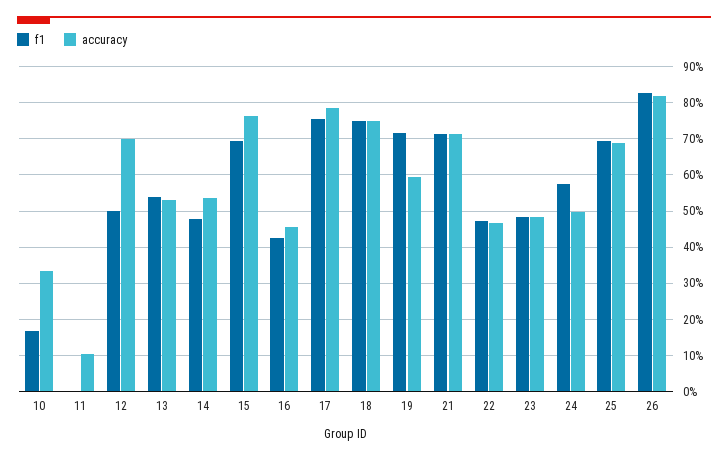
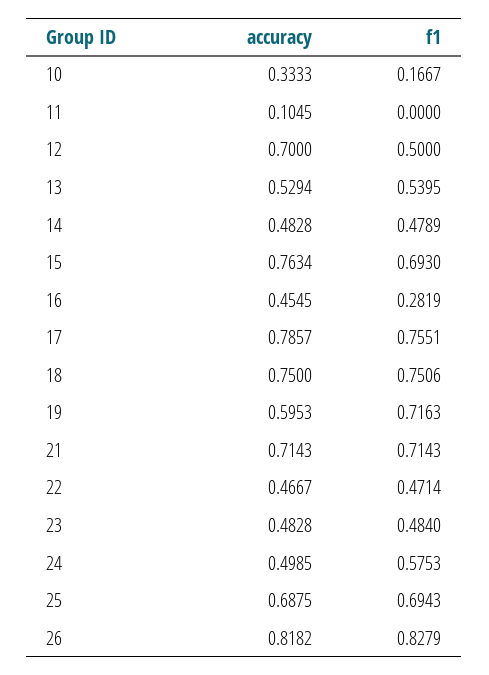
accuracy, 14: 0.54 -> 0.4828
f1, 16: 0.42 -> 0.2819

